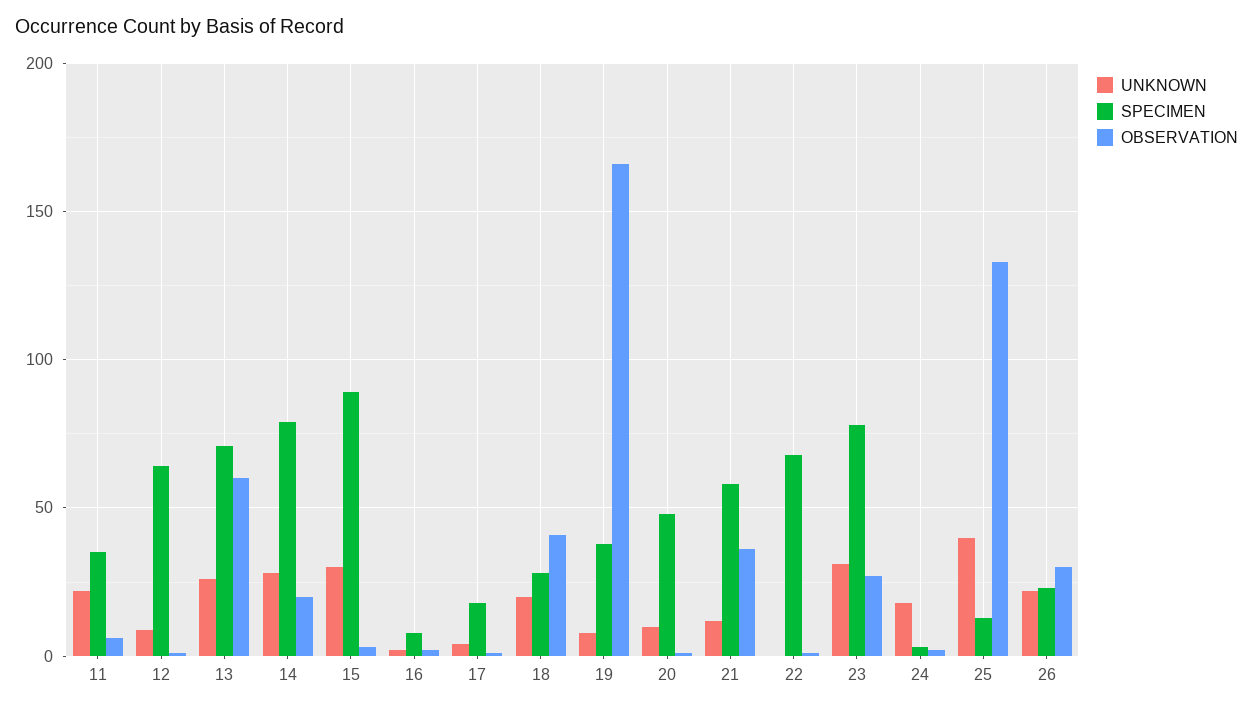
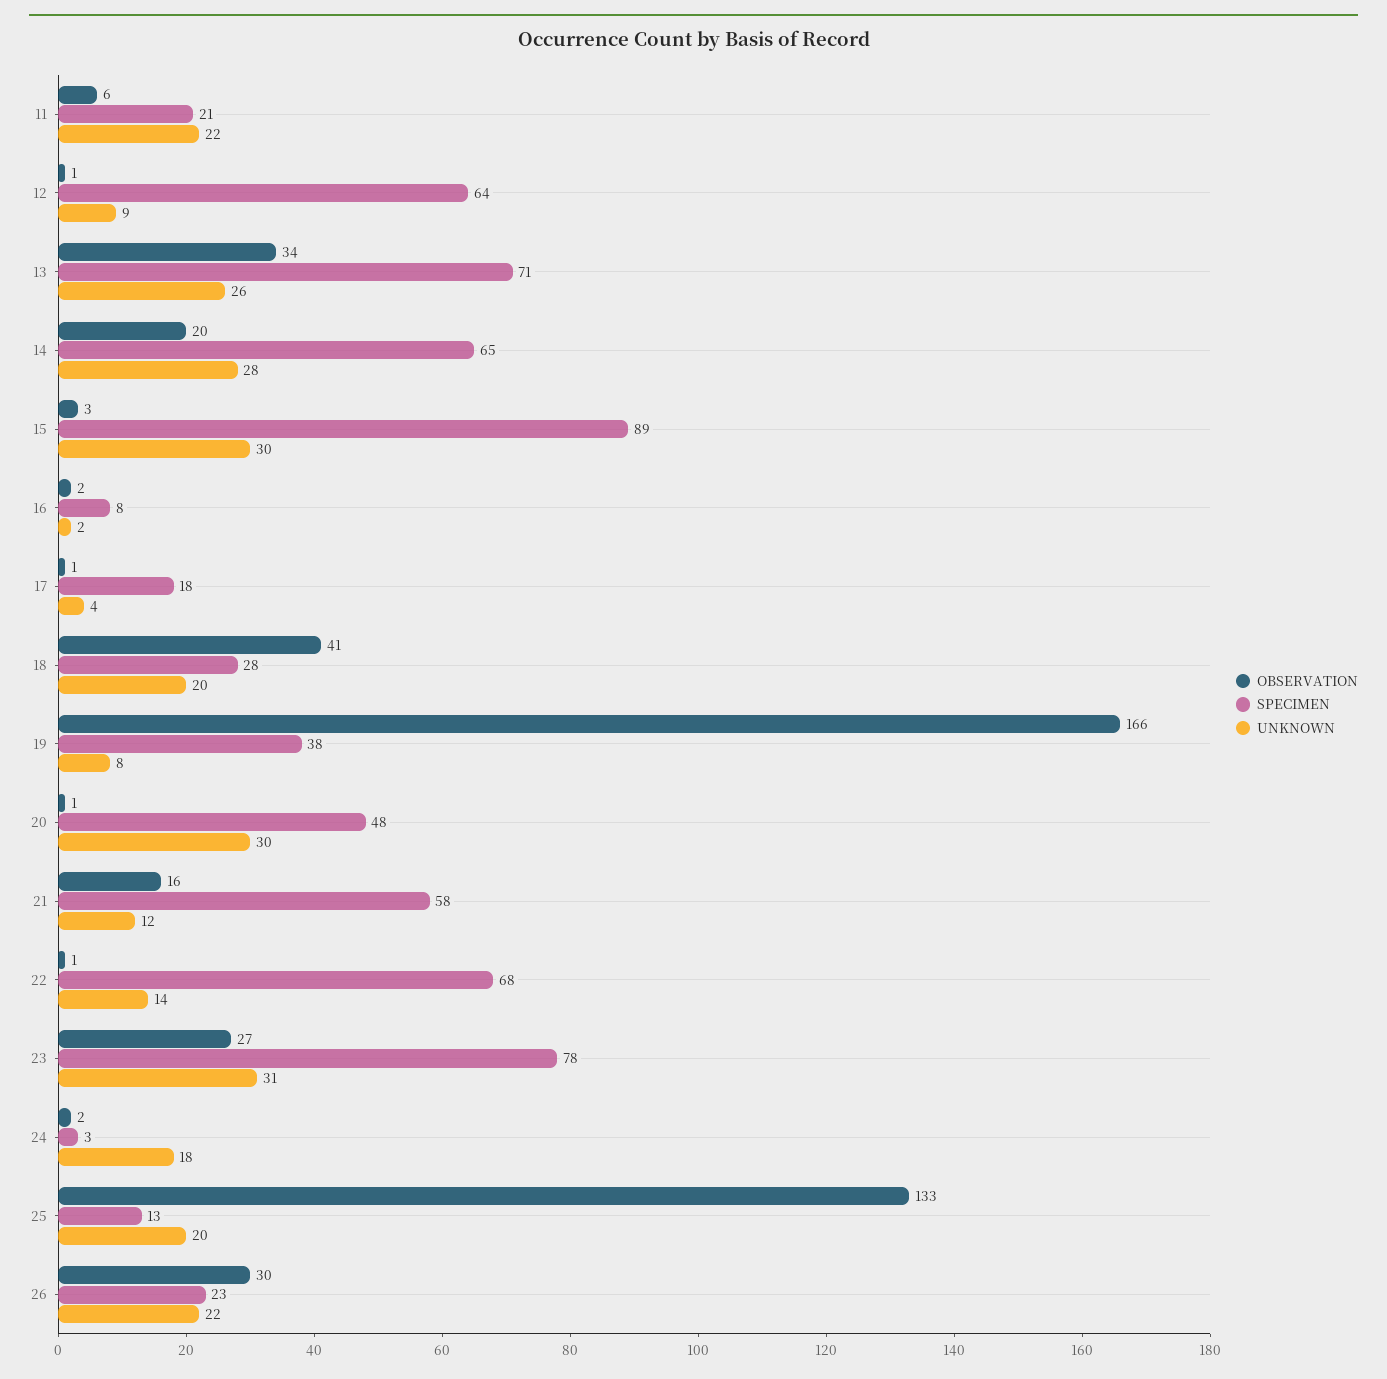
SPECIMEN, 11: 35 -> 21
OBSERVATION, 13: 60 -> 34
SPECIMEN, 14: 80 -> 65
UNKNOWN, 20: 10 -> 30
OBSERVATION, 21: 35 -> 16
UNKNOWN, 22: 0 -> 14
UNKNOWN, 25: 40 -> 20

